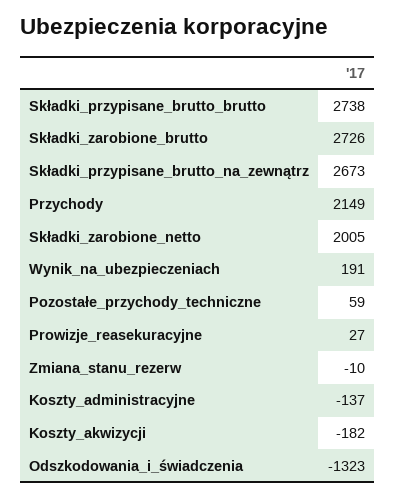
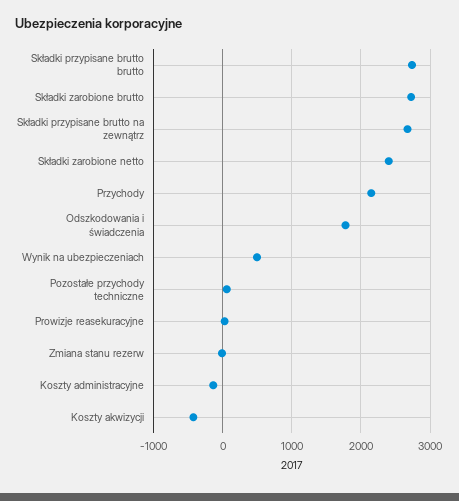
Składki_zarobione_netto: 2005 -> 2400
Wynik_na_ubezpieczeniach: 191 -> 500
Koszty_akwizycji: -182 -> -400
Odszkodowania_i_świadczenia: -1323 -> 1800

